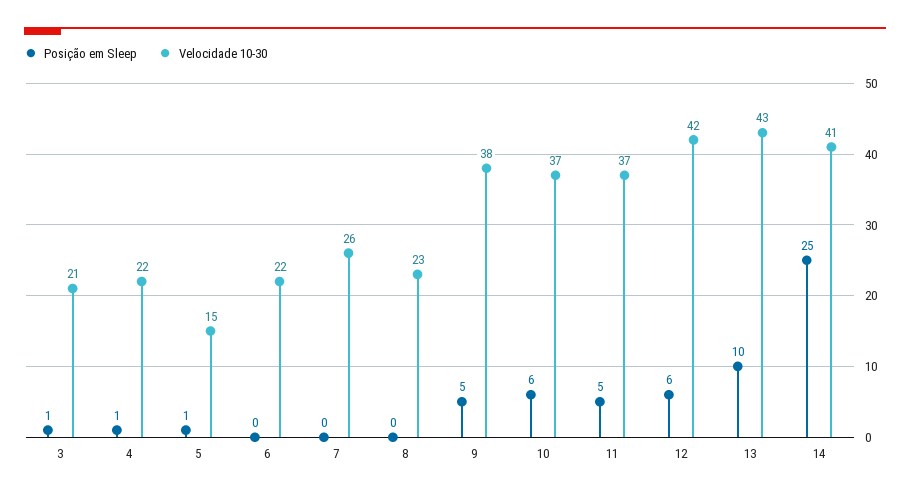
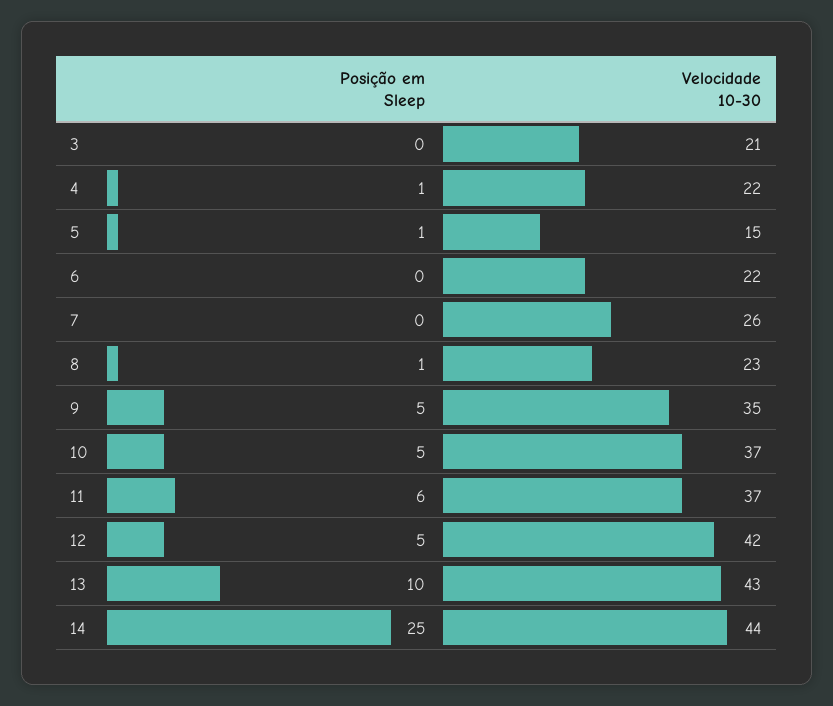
Posição em Sleep, 3: 1 -> 0
Posição em Sleep, 8: 0 -> 1
Velocidade 10-30, 9: 38 -> 35
Posição em Sleep, 10: 6 -> 5
Posição em Sleep, 11: 5 -> 6
Posição em Sleep, 12: 6 -> 5
Velocidade 10-30, 14: 41 -> 44

